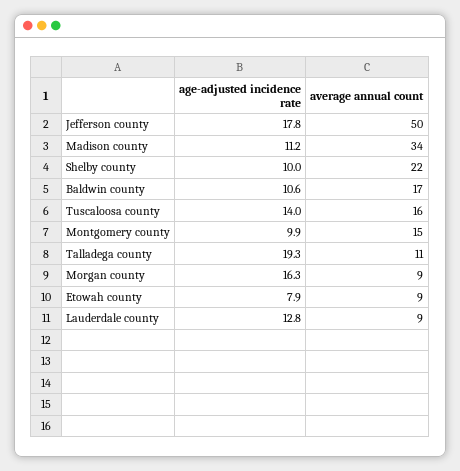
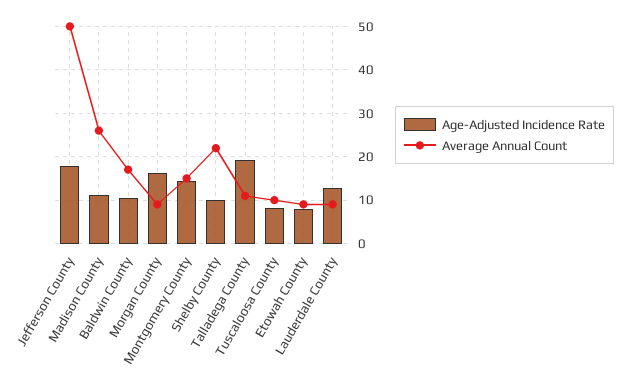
average annual count, Madison county: 34 -> 26
age-adjusted incidence rate, Tuscaloosa county: 14 -> 8
average annual count, Tuscaloosa county: 16 -> 10
age-adjusted incidence rate, Montgomery county: 9.9 -> 14

